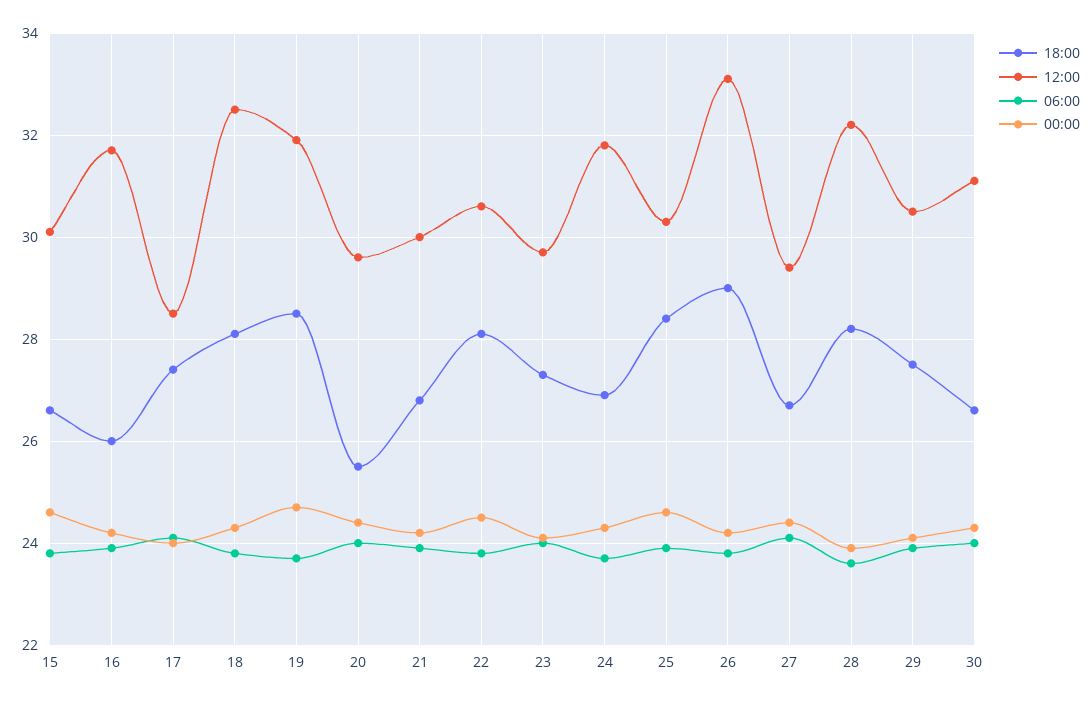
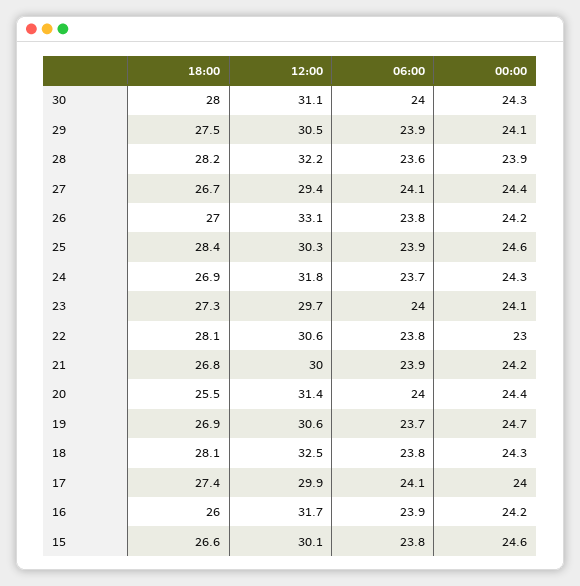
12:00, 17: 28.5 -> 29.9
18:00, 19: 28.5 -> 26.9
12:00, 19: 32 -> 30.6
12:00, 20: 29.5 -> 31.4
00:00, 22: 24.5 -> 23
18:00, 26: 29 -> 27
18:00, 30: 26.5 -> 28

